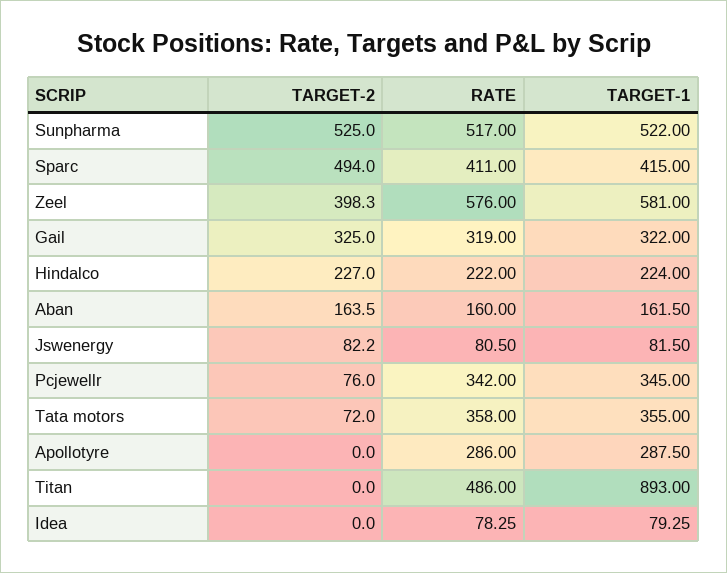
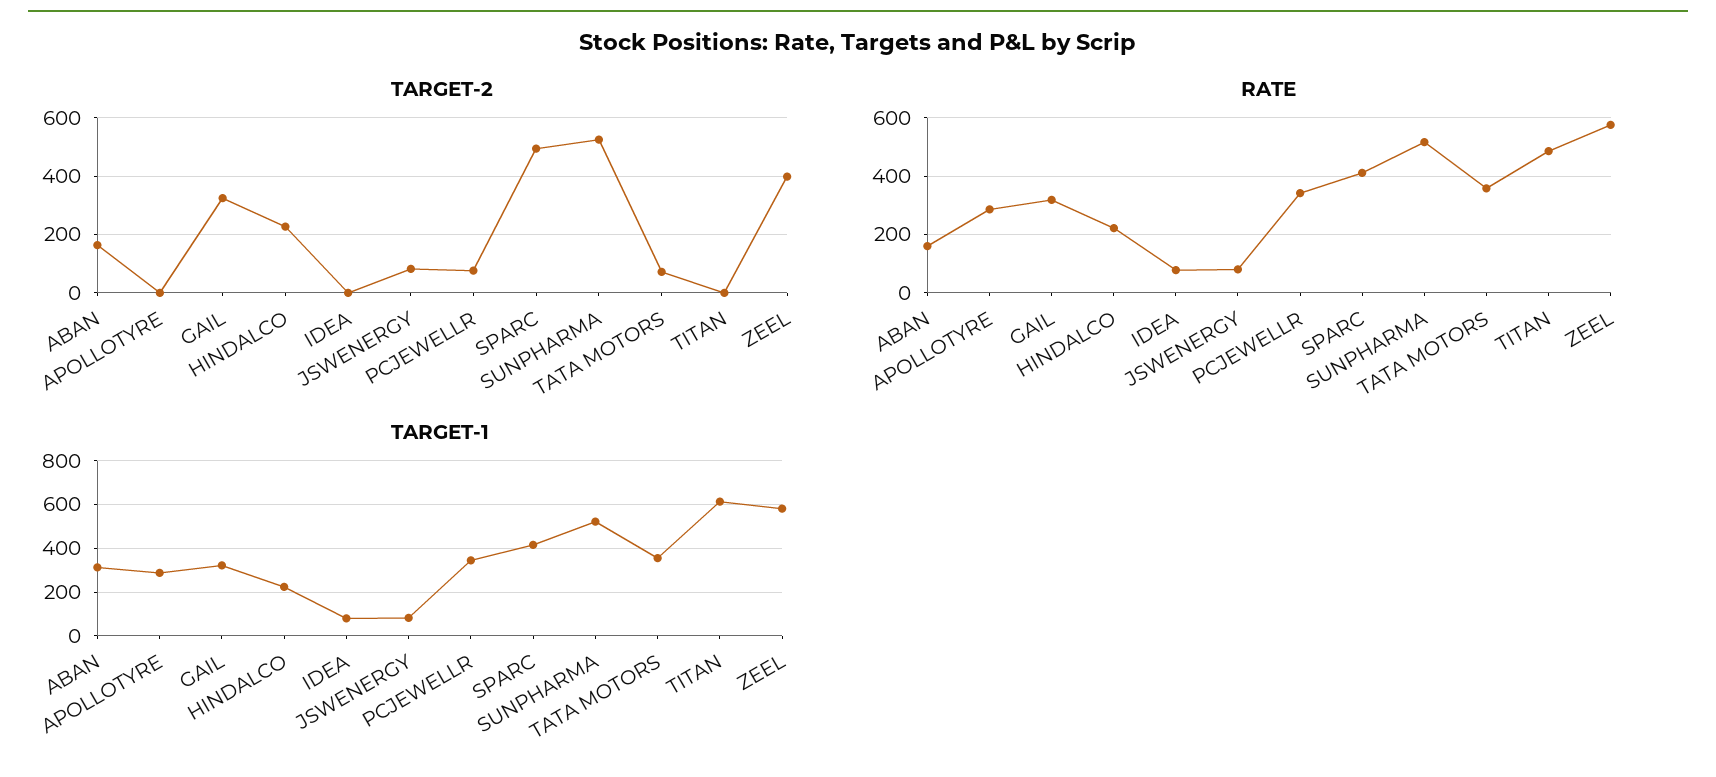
TARGET-1, Aban: 161.5 -> 300
TARGET-1, Titan: 893 -> 600

